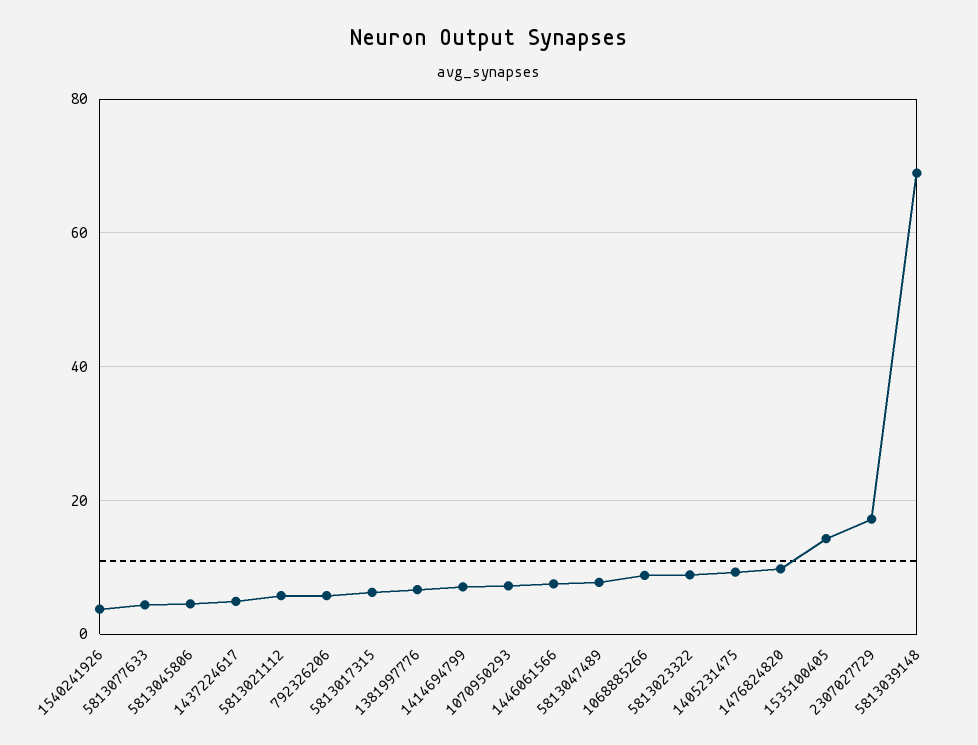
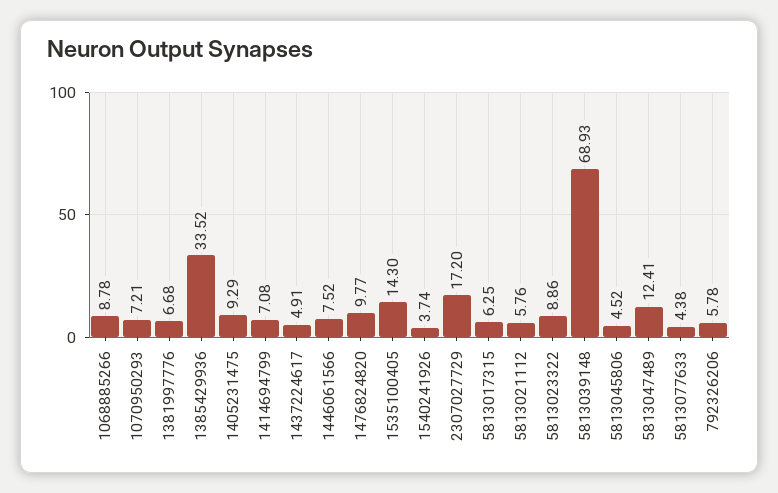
5813047489: 8 -> 12.41
1385429936: none -> 33.52

